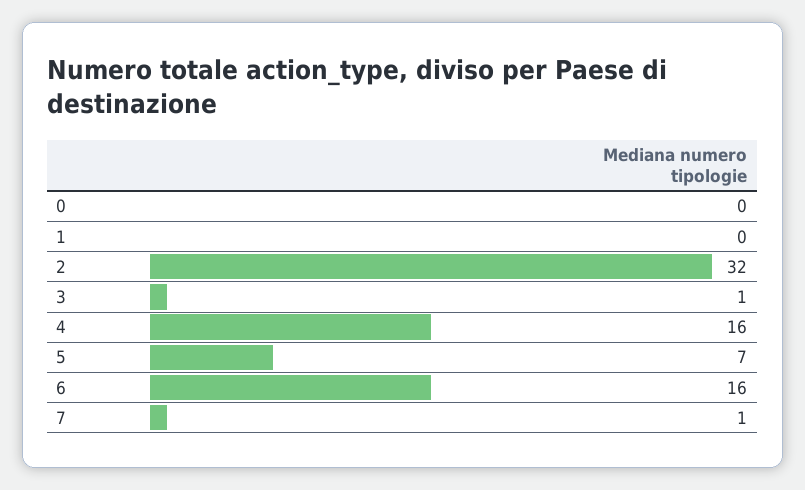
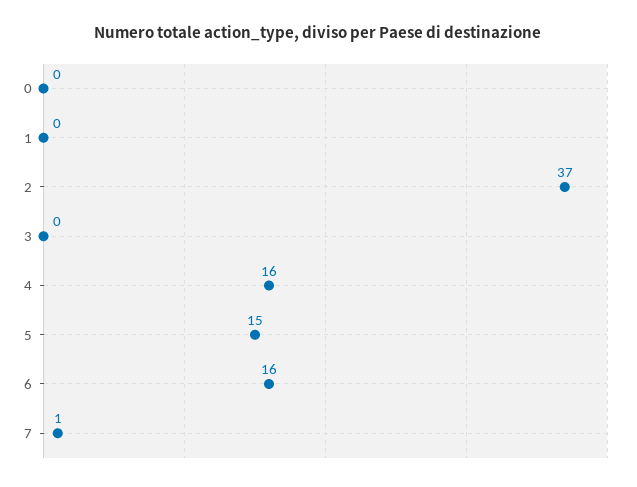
2: 32 -> 37
3: 1 -> 0
5: 7 -> 15

